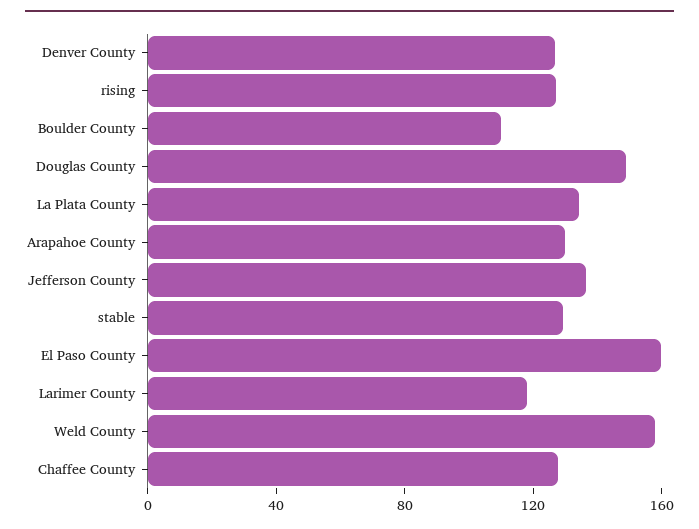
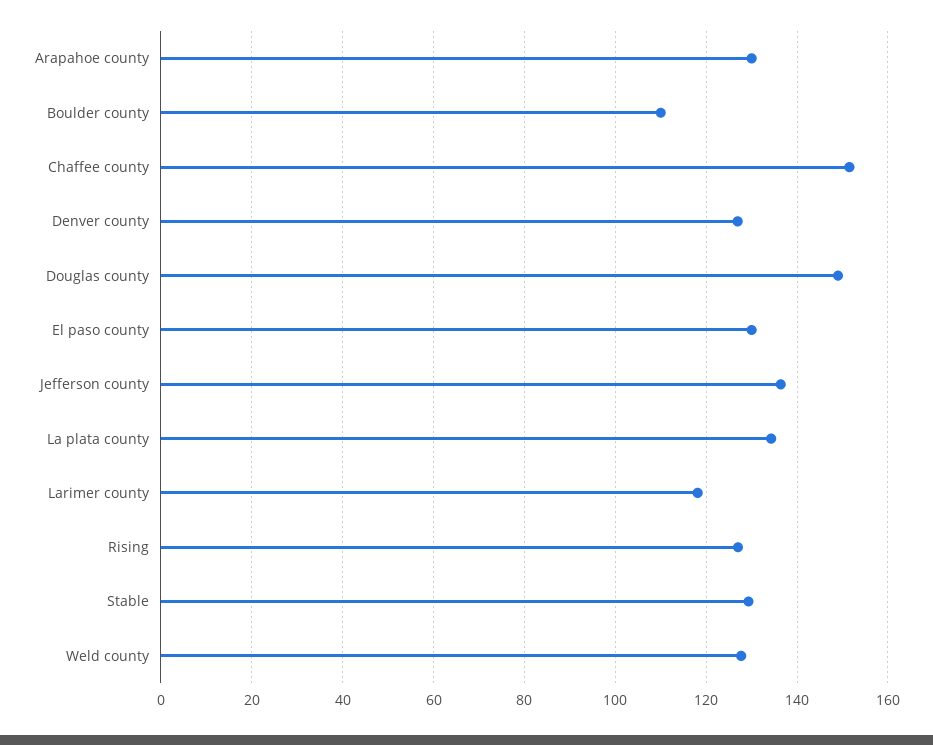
El Paso County: 160 -> 130
Weld County: 160 -> 128
Chaffee County: 130 -> 152

